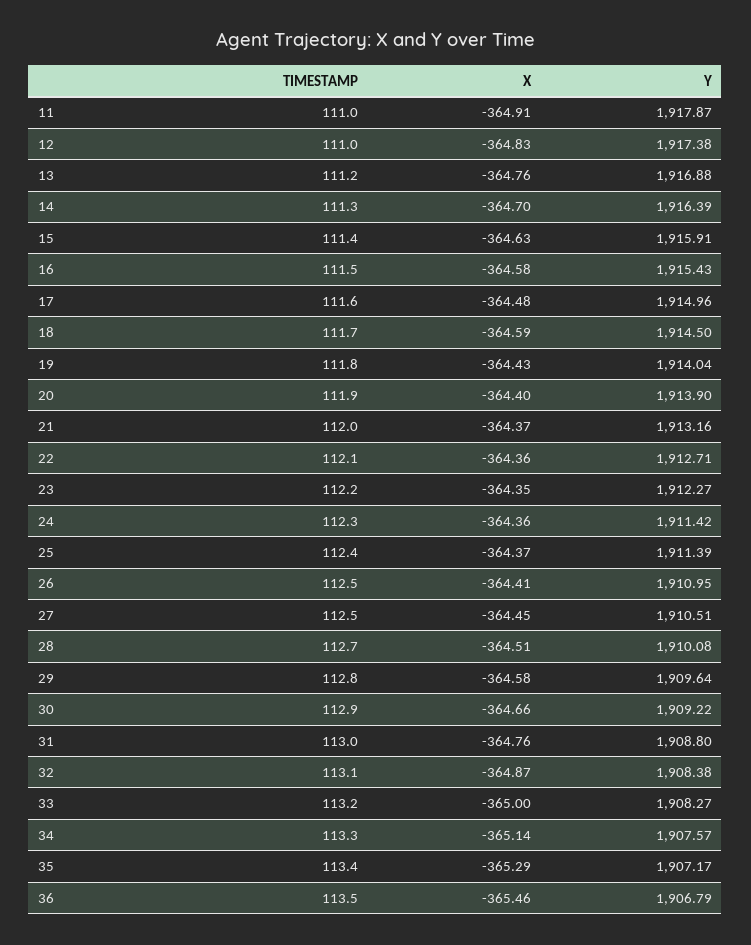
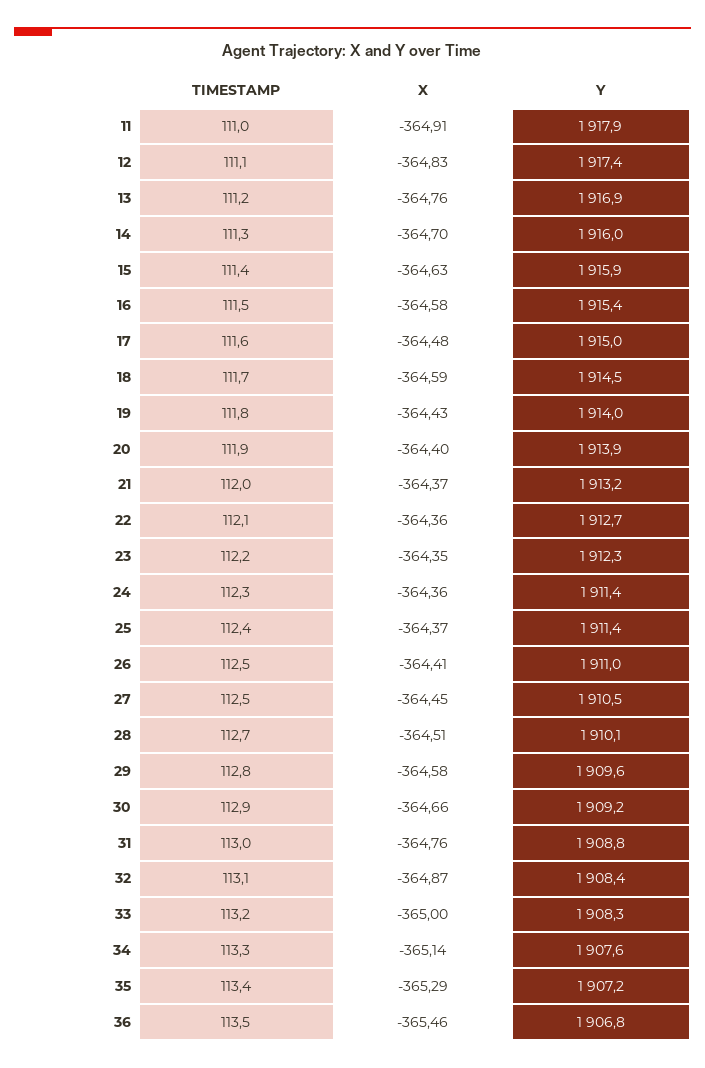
TIMESTAMP, 12: 111 -> 111.1
Y, 14: 1916.39 -> 1916

